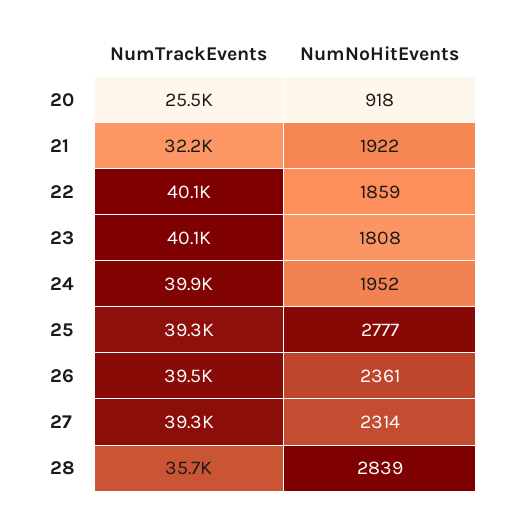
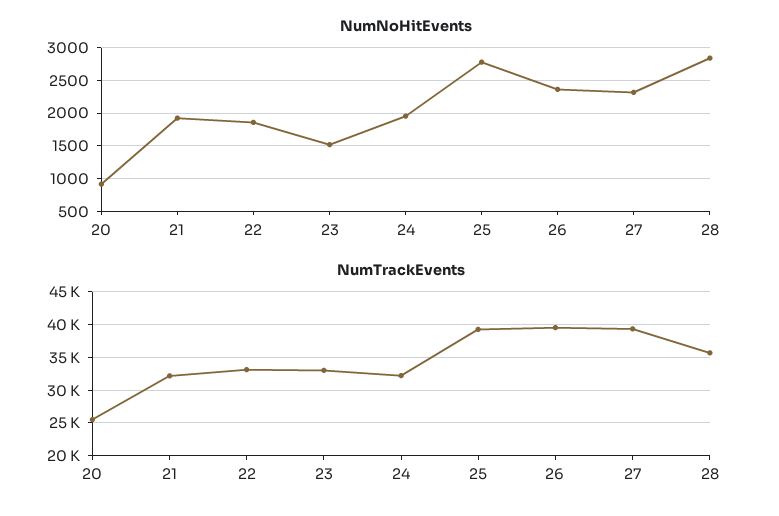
NumTrackEvents, 22: 40100 -> 33000
NumTrackEvents, 23: 40100 -> 33000
NumNoHitEvents, 23: 1808 -> 1500
NumTrackEvents, 24: 39900 -> 32000

